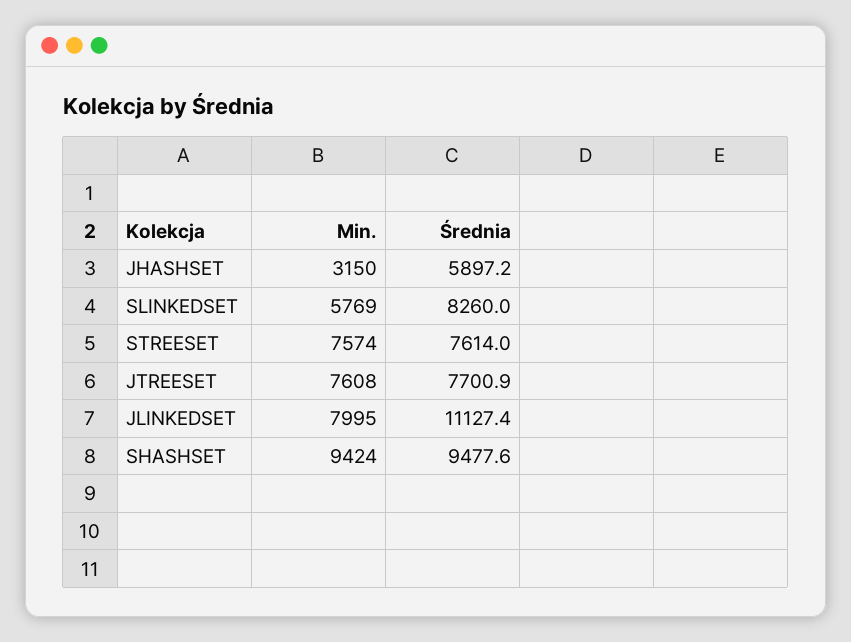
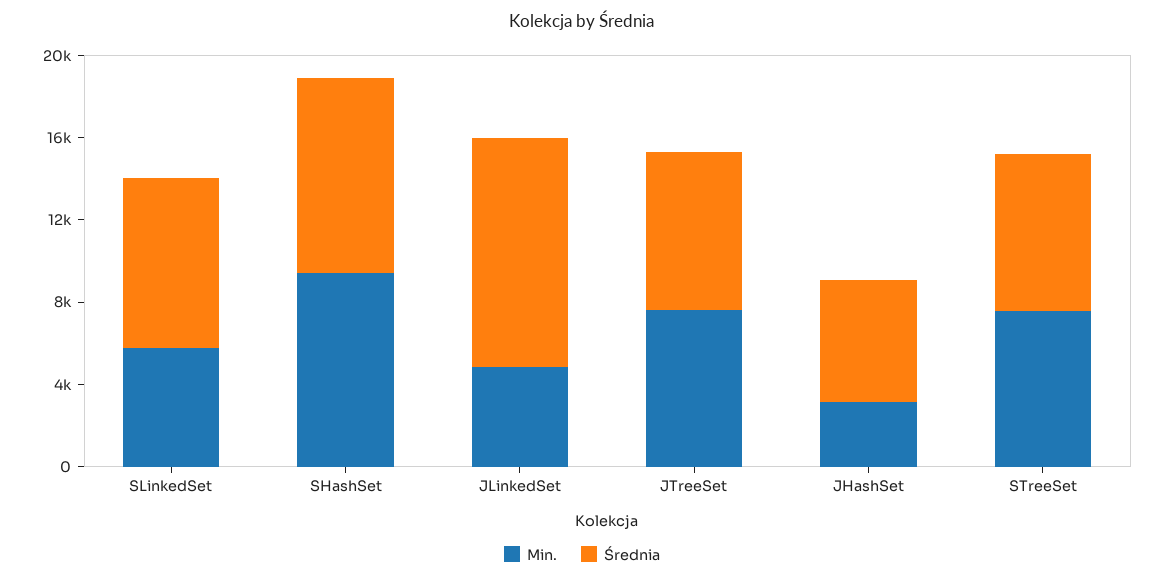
Min., JLINKEDSET: 7995 -> 5000

